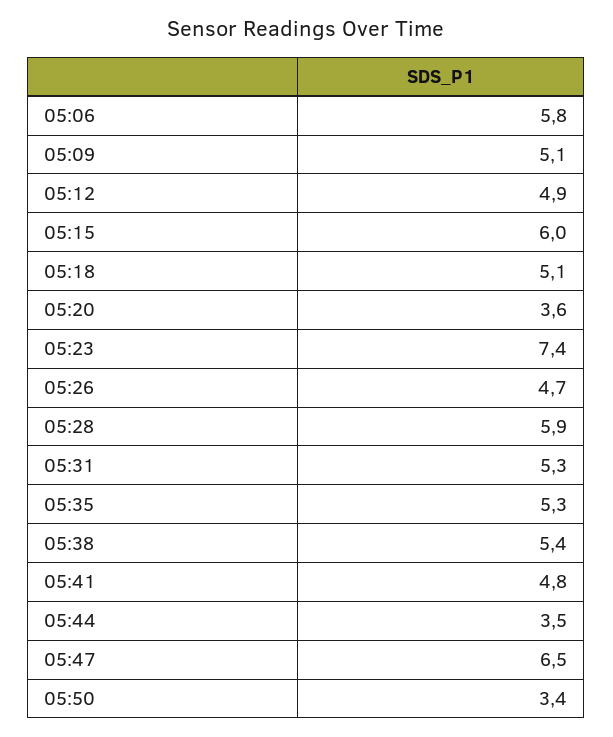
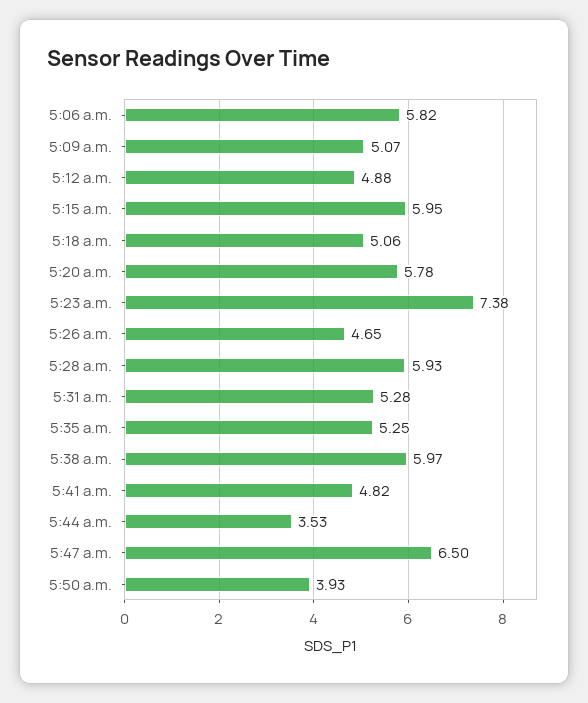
05:20: 3.6 -> 5.78
05:38: 5.4 -> 5.97
05:50: 3.4 -> 3.93

